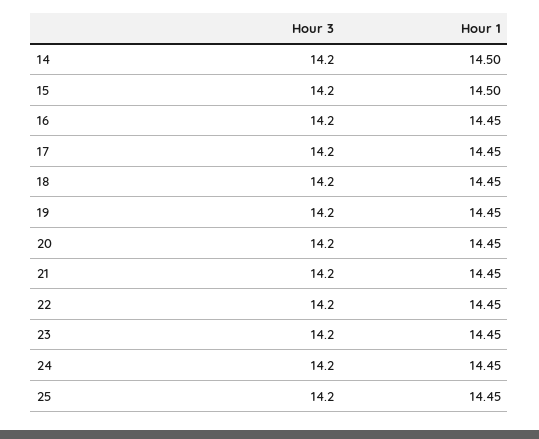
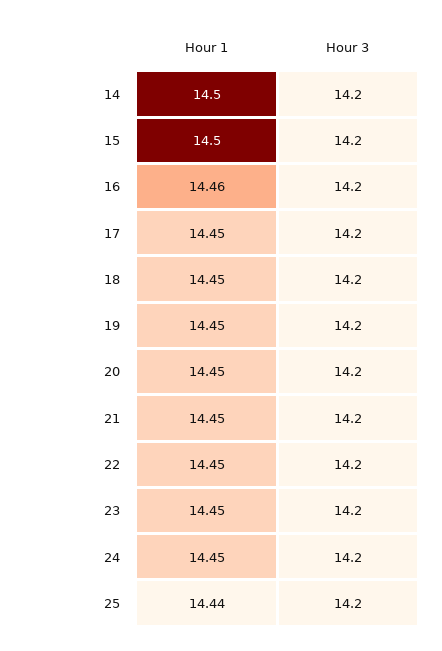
Hour 1, 16: 14.45 -> 14.46
Hour 1, 25: 14.45 -> 14.44

